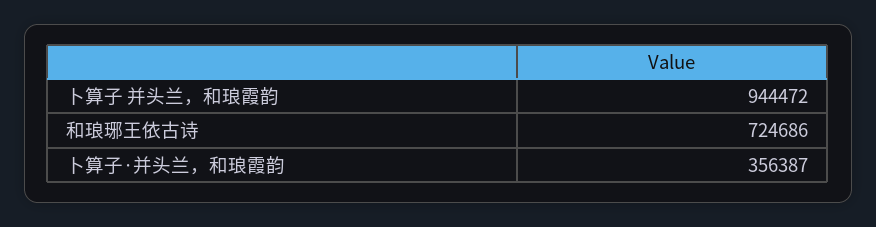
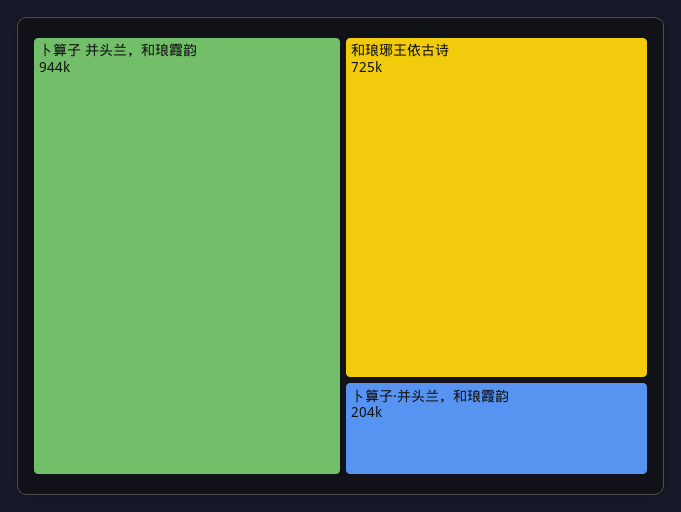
卜算子·并头兰，和琅霞韵: 356387 -> 204000

